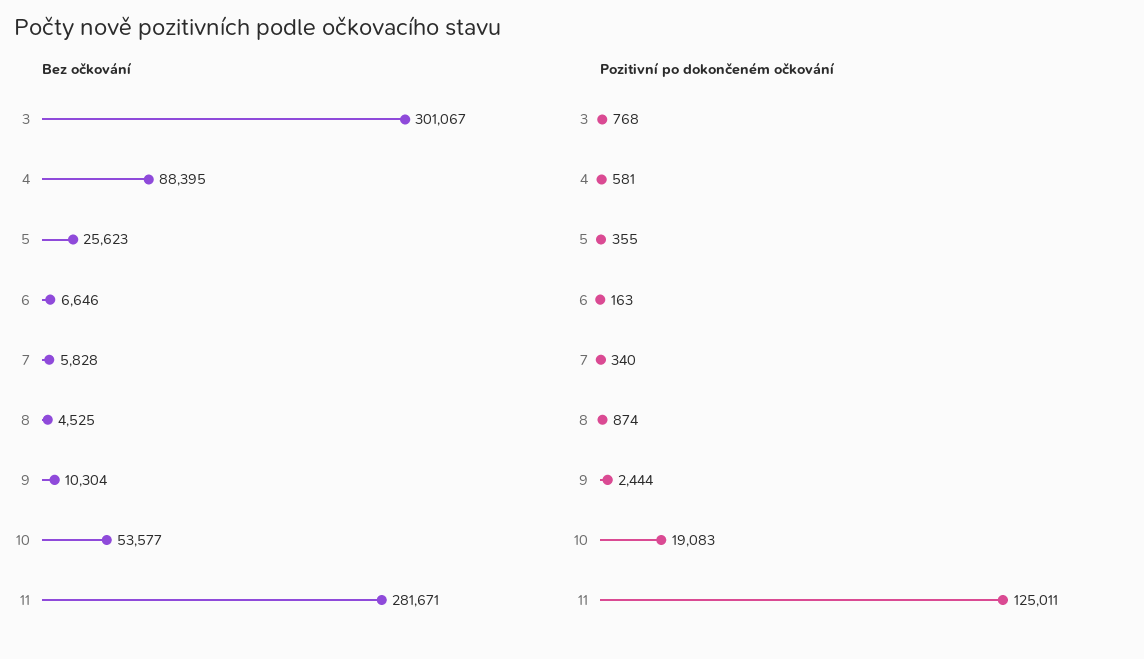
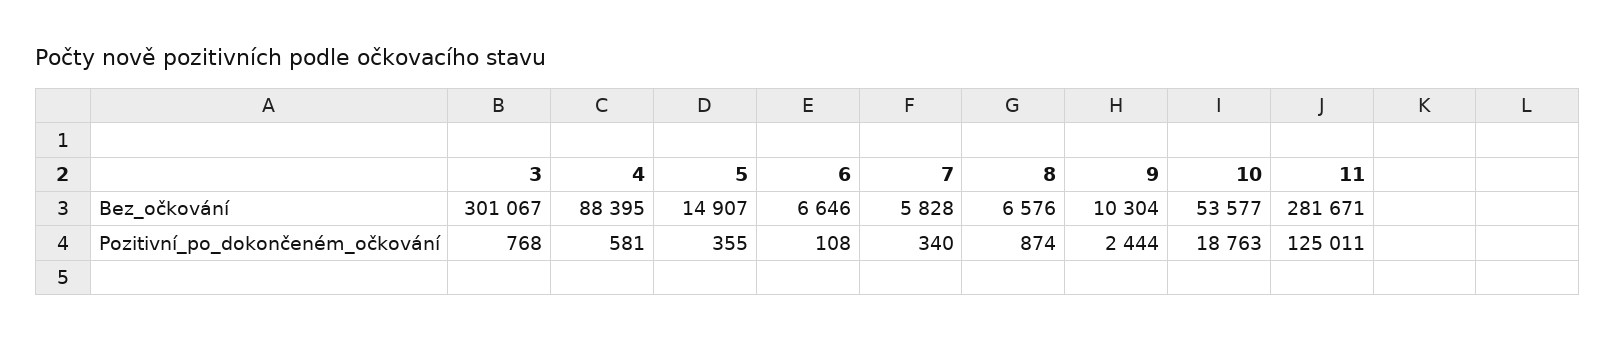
Bez očkování, 5: 25623 -> 14907
Bez očkování, 8: 4525 -> 6576
Pozitivní po dokončeném očkování, 6: 163 -> 108
Pozitivní po dokončeném očkování, 10: 19083 -> 18763

